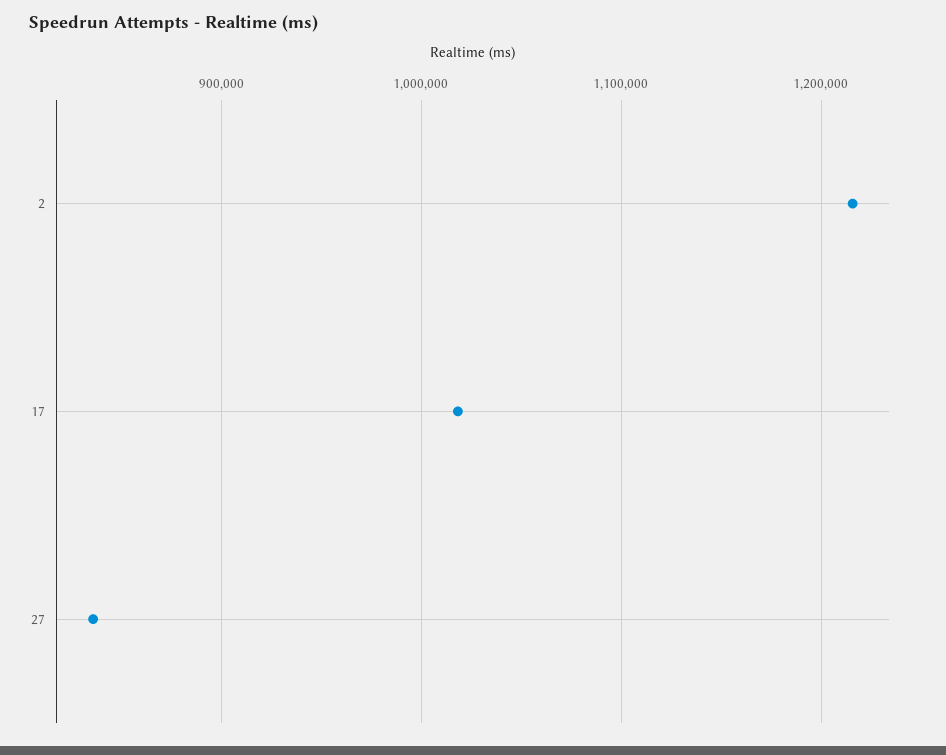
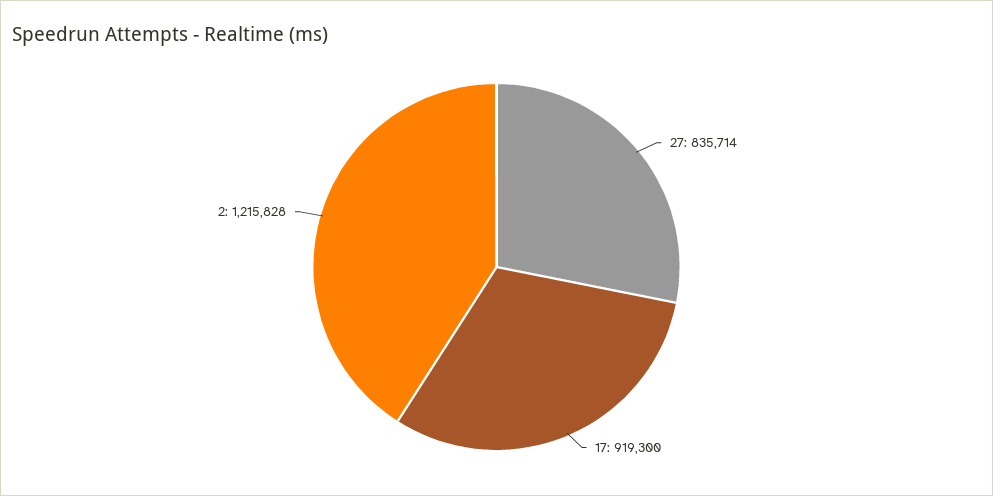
17: 1020000 -> 919300

